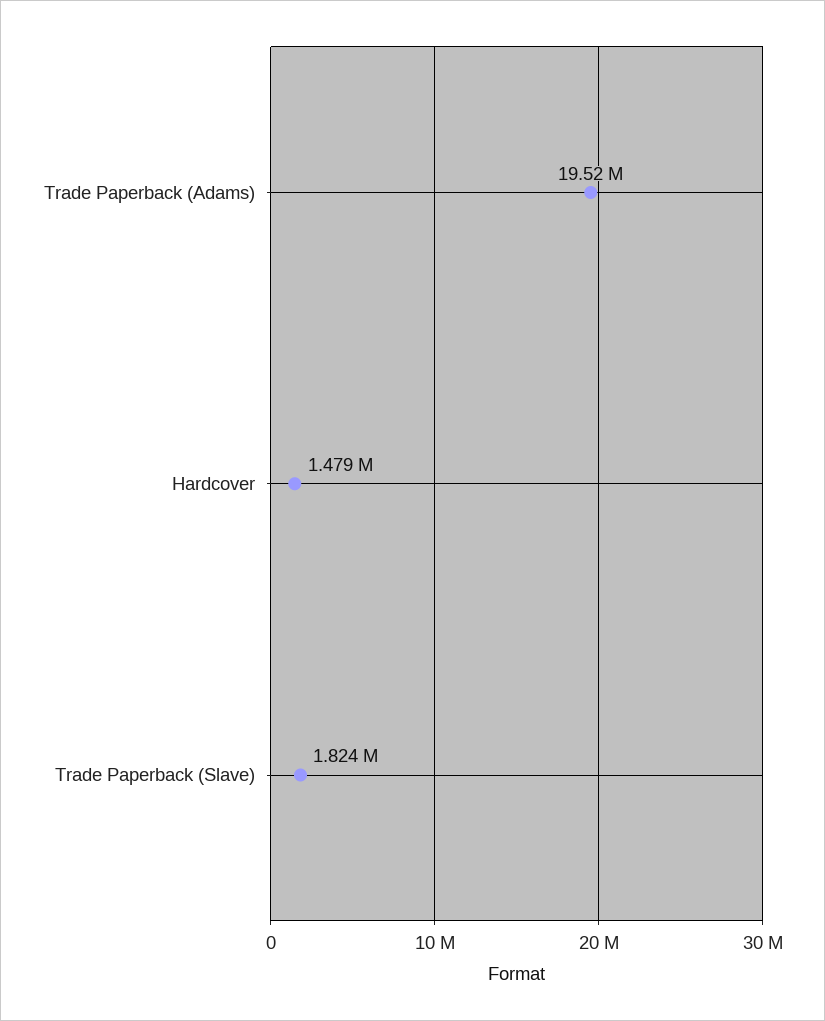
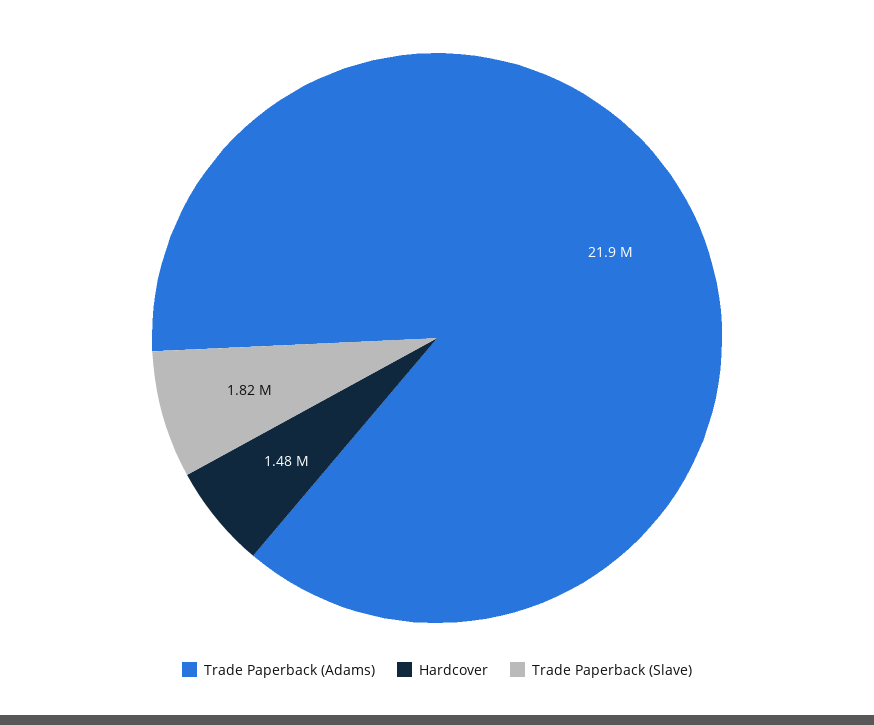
Trade Paperback (Adams): 19520000 -> 21900000

